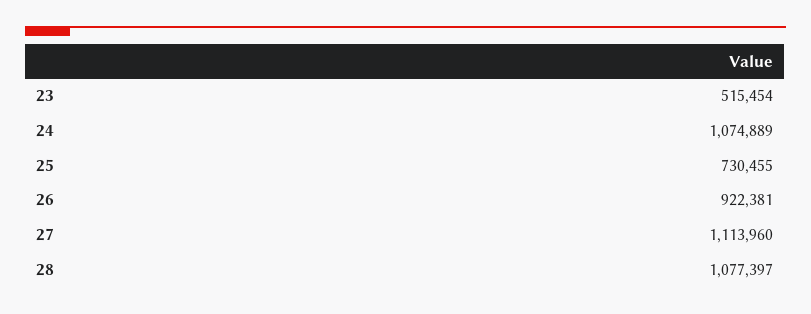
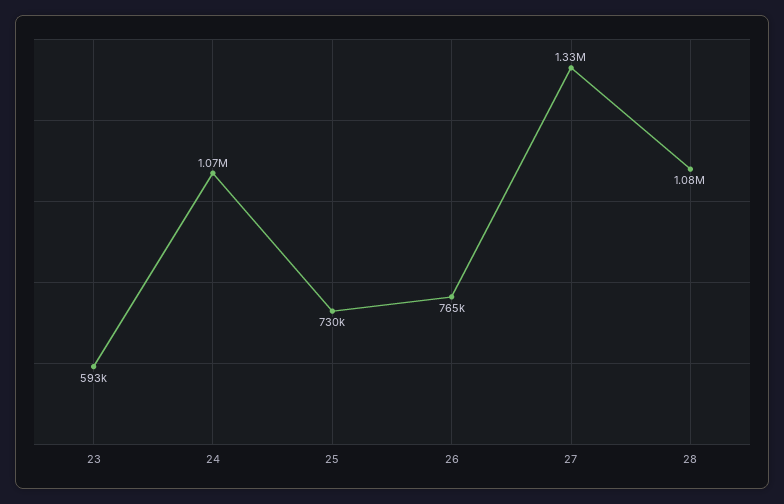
23: 515454 -> 593000
26: 922381 -> 765000
27: 1113960 -> 1330000

